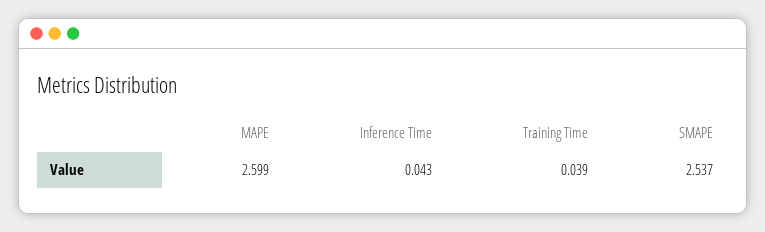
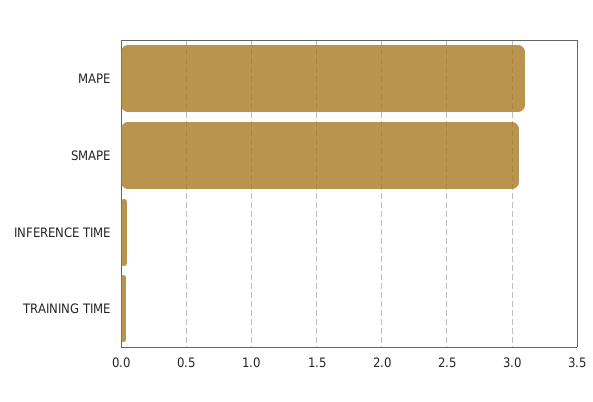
MAPE: 2.599 -> 3.1
SMAPE: 2.537 -> 3.05

